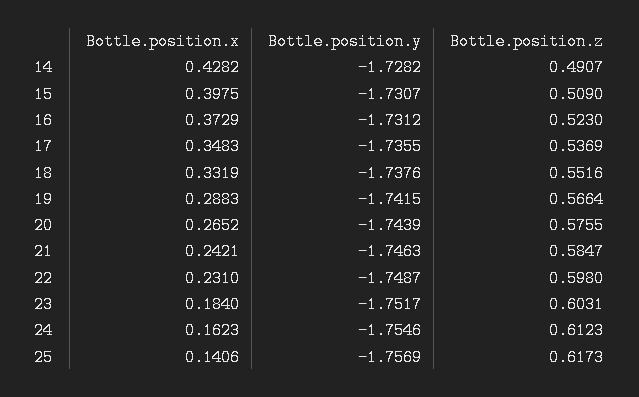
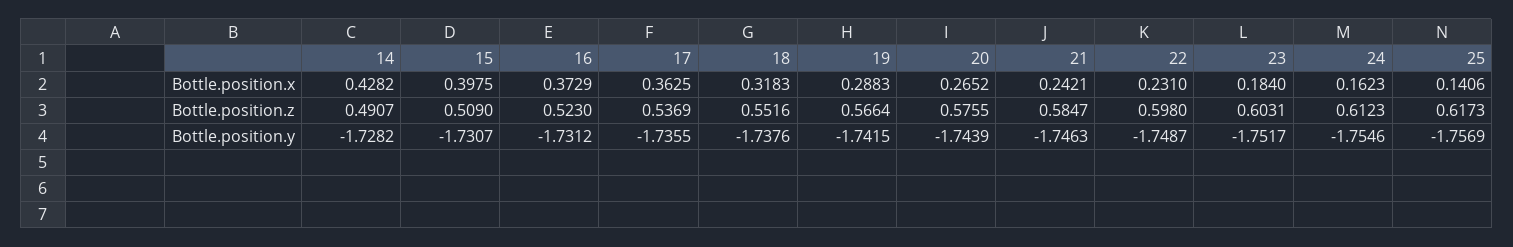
Bottle.position.x, 17: 0.3483 -> 0.3625
Bottle.position.x, 18: 0.3319 -> 0.3183

